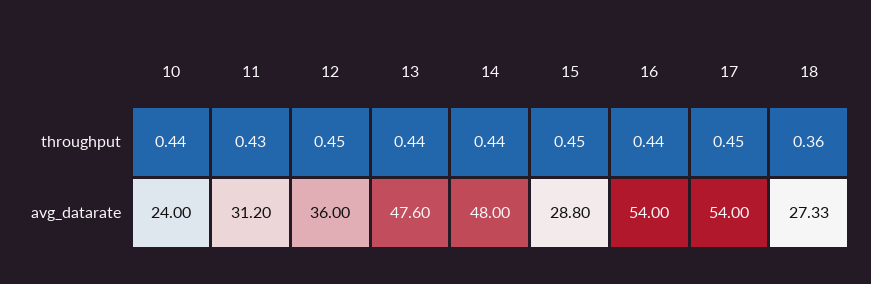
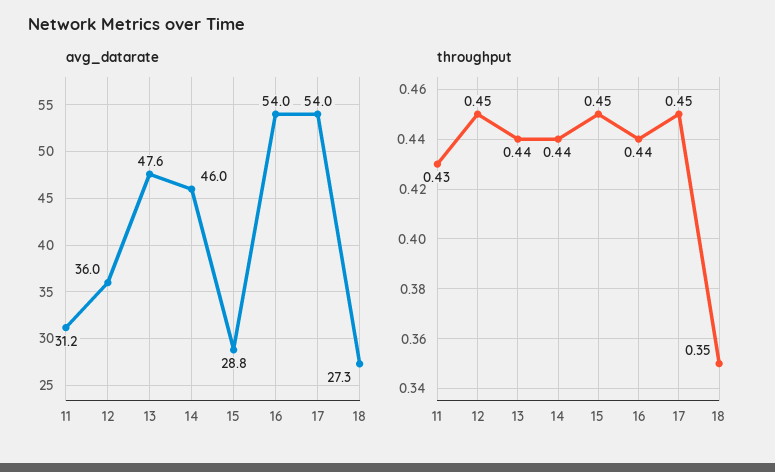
throughput, 10: 0.44 -> none
throughput, 18: 0.36 -> 0.35
avg_datarate, 10: 24 -> none
avg_datarate, 14: 48 -> 46

